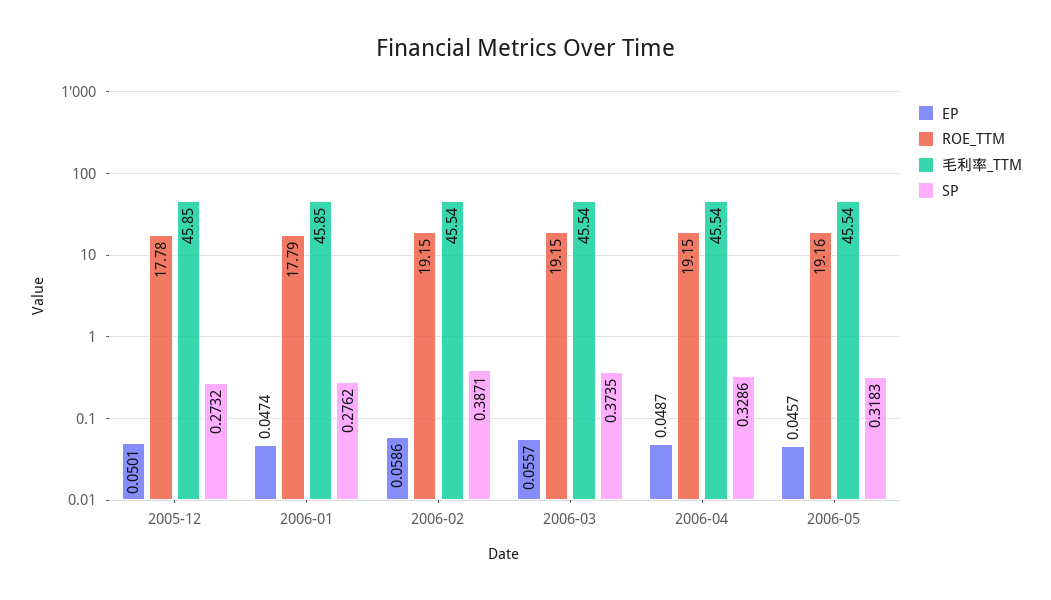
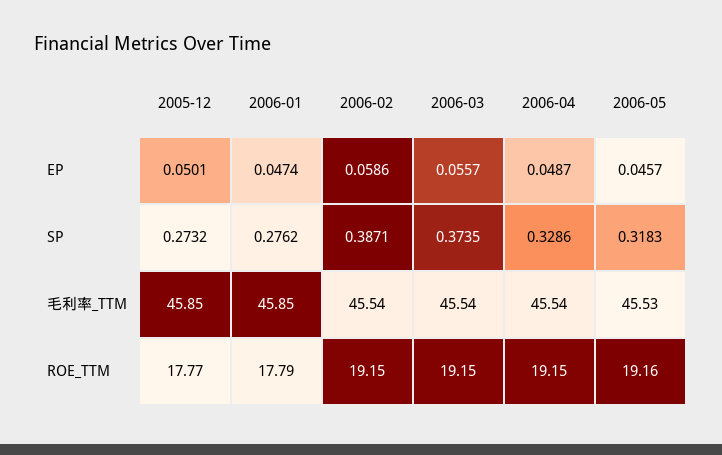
ROE_TTM, 2005-12: 17.78 -> 17.77
毛利率_TTM, 2006-05: 45.54 -> 45.53

